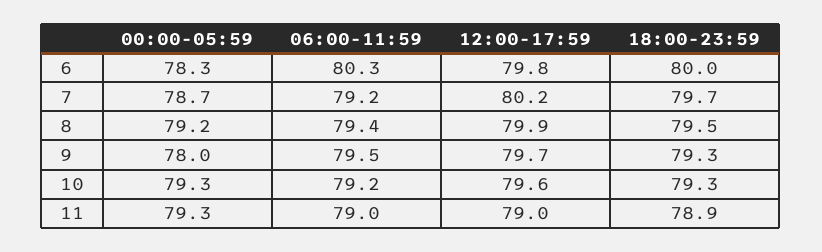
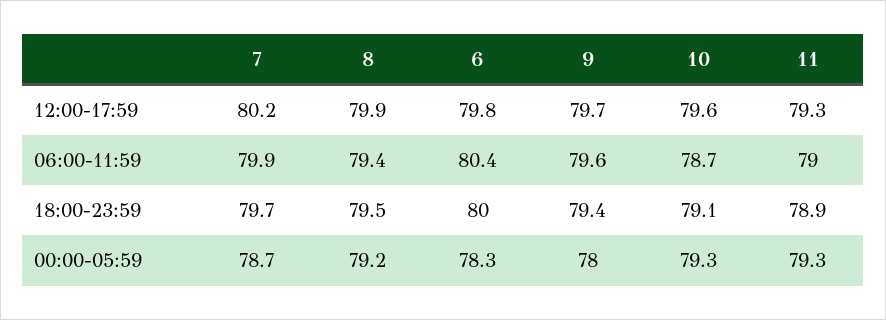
06:00-11:59, 6: 80.3 -> 80.4
06:00-11:59, 7: 79.2 -> 79.9
06:00-11:59, 9: 79.5 -> 79.6
18:00-23:59, 9: 79.3 -> 79.4
06:00-11:59, 10: 79.2 -> 78.7
18:00-23:59, 10: 79.3 -> 79.1
12:00-17:59, 11: 79 -> 79.3

